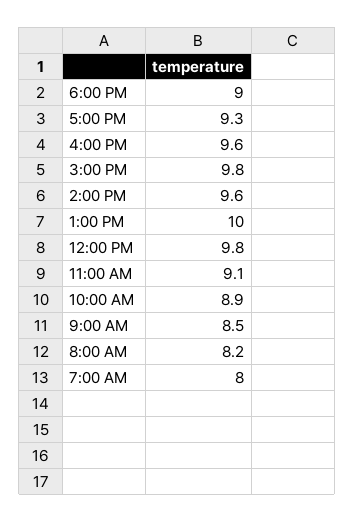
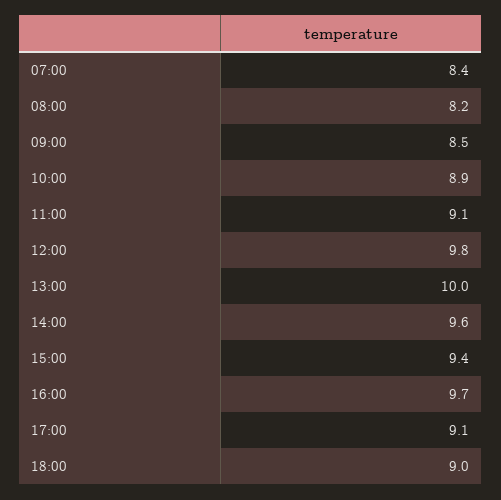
5:00 PM: 9.3 -> 9.1
4:00 PM: 9.6 -> 9.7
3:00 PM: 9.8 -> 9.4
7:00 AM: 8 -> 8.4

